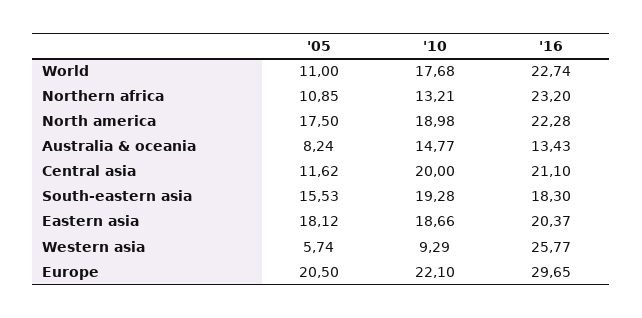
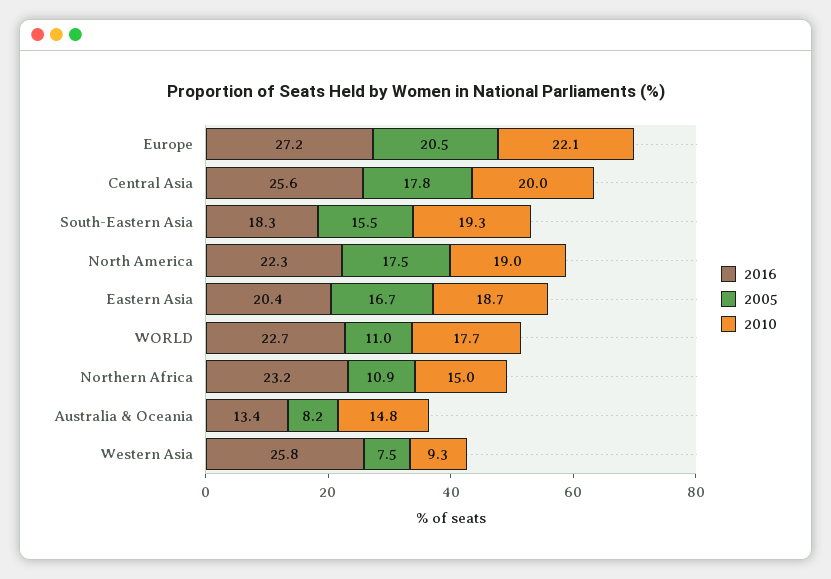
'10, Northern africa: 13.21 -> 15
'05, Central asia: 11.62 -> 17.8
'16, Central asia: 21.1 -> 25.6
'05, Eastern asia: 18.12 -> 16.7
'05, Western asia: 5.74 -> 7.5
'16, Europe: 29.65 -> 27.2

